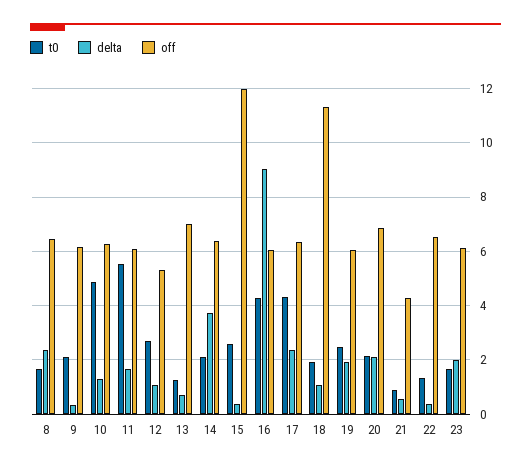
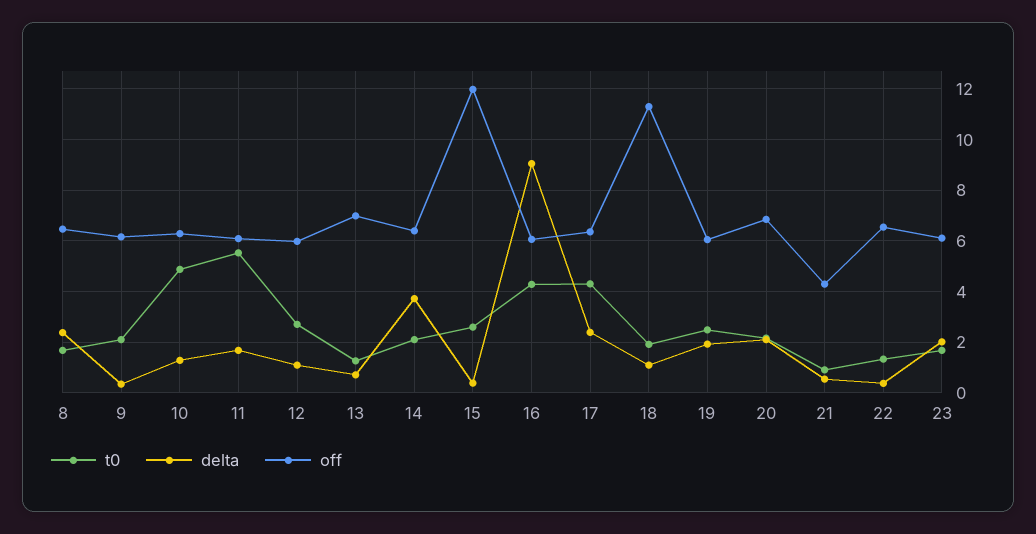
off, 12: 5.25 -> 6

